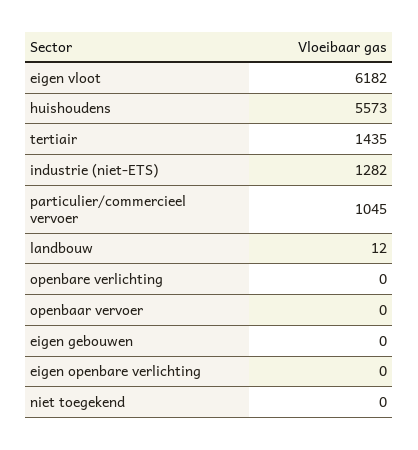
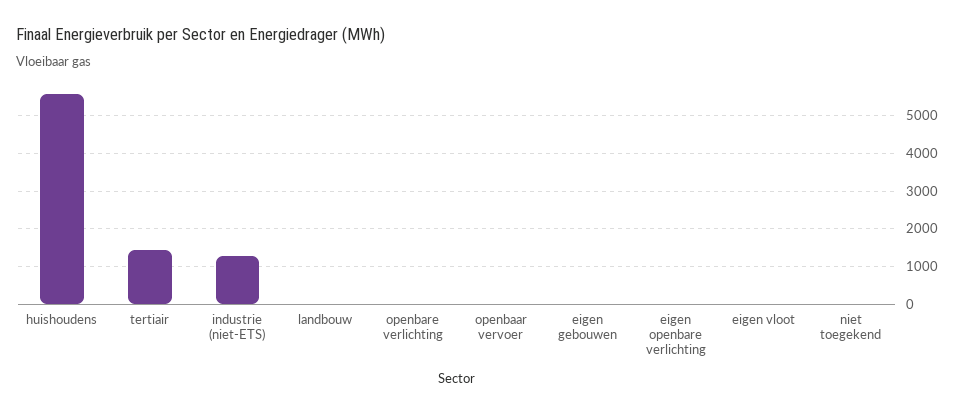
eigen vloot: 6182 -> 0
particulier/commercieel vervoer: 1045 -> none

